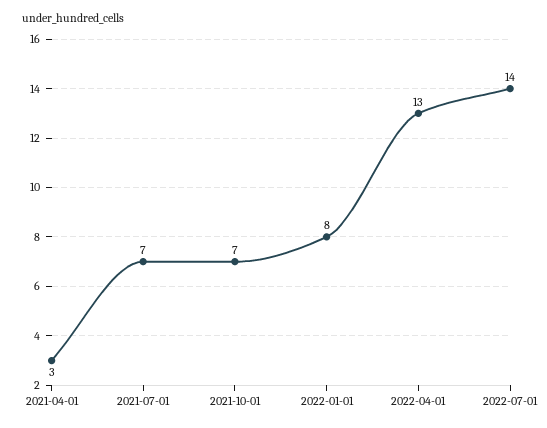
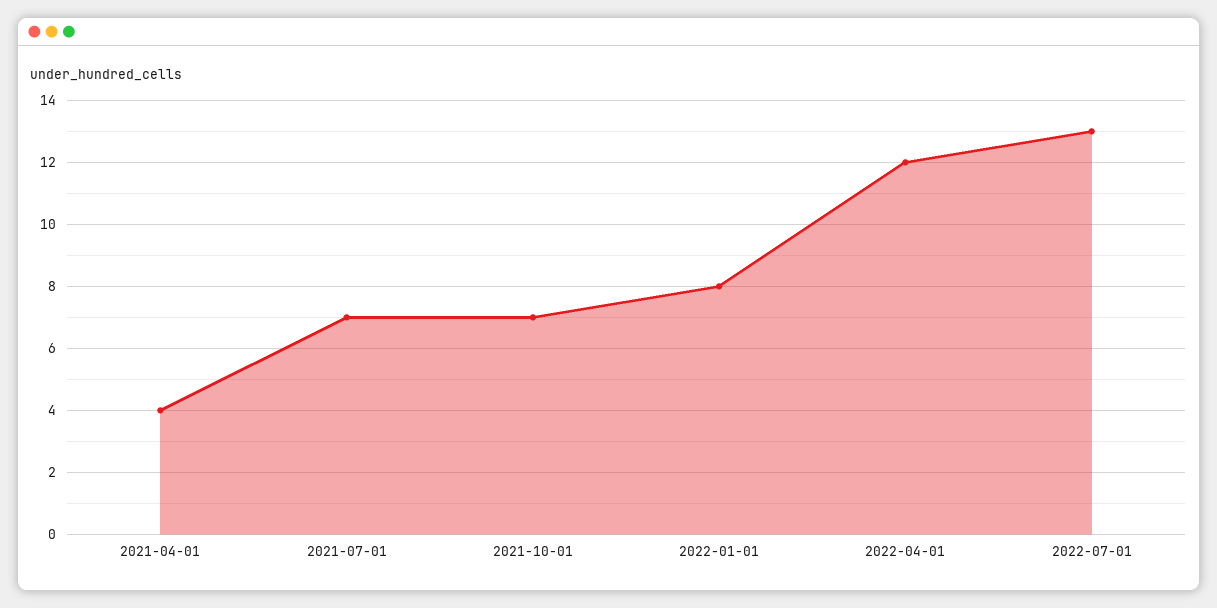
2021-04-01: 3 -> 4
2022-04-01: 13 -> 12
2022-07-01: 14 -> 13

